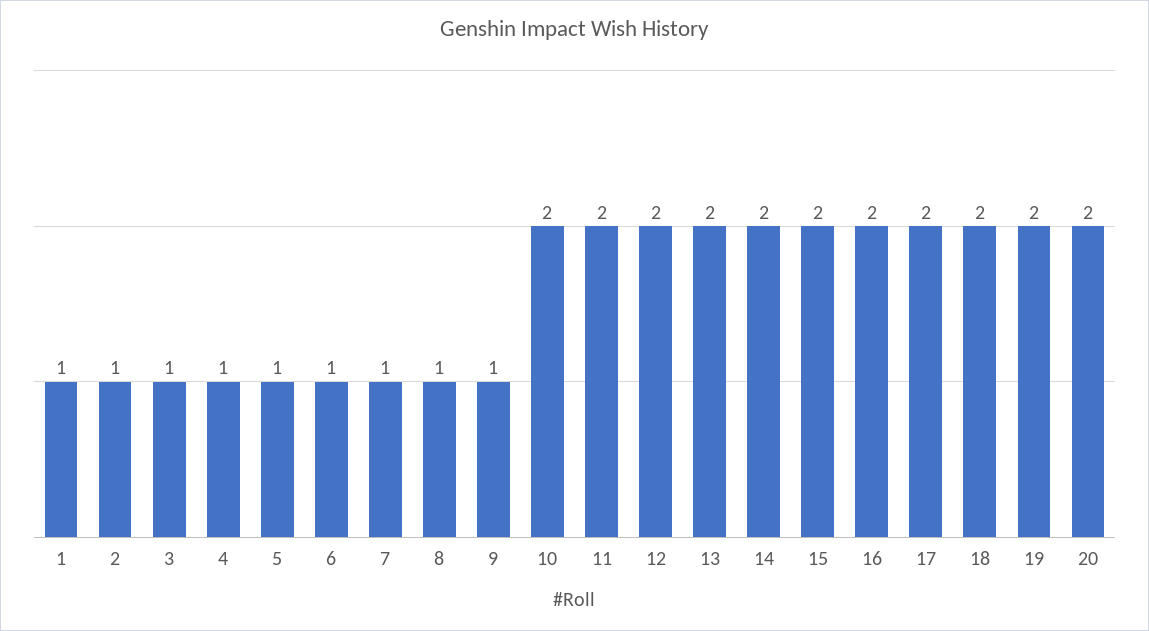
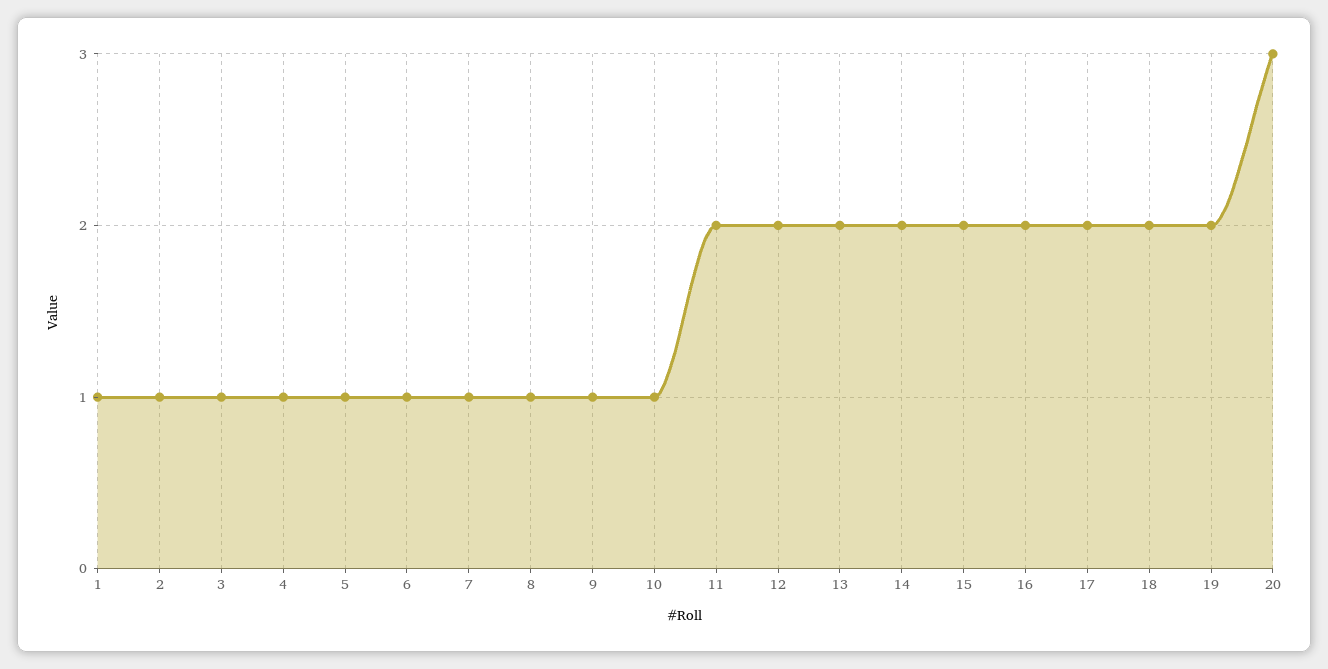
10: 2 -> 1
20: 2 -> 3

